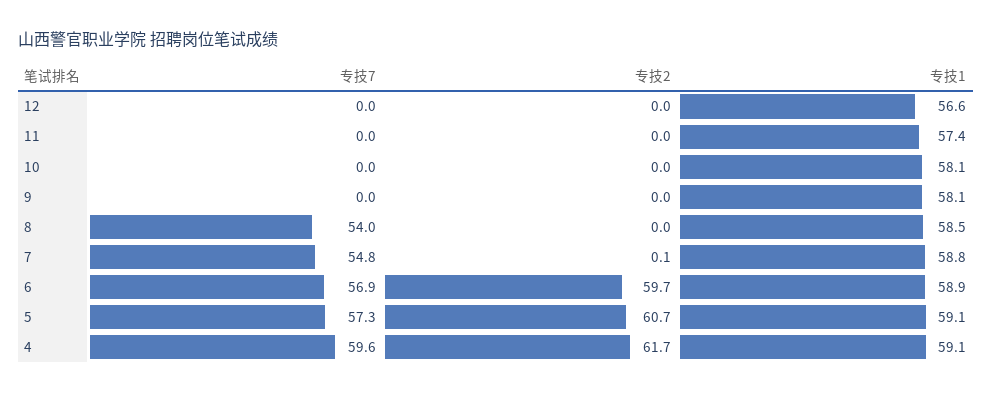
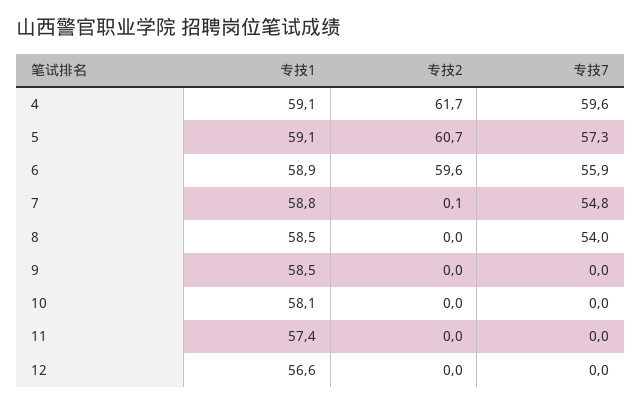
专技1, 9: 58.1 -> 58.5
专技7, 6: 56.9 -> 55.9
专技2, 6: 59.7 -> 59.6

